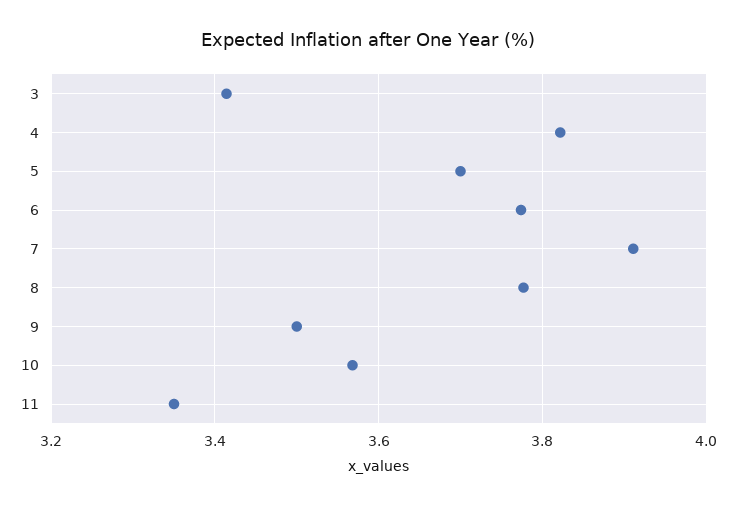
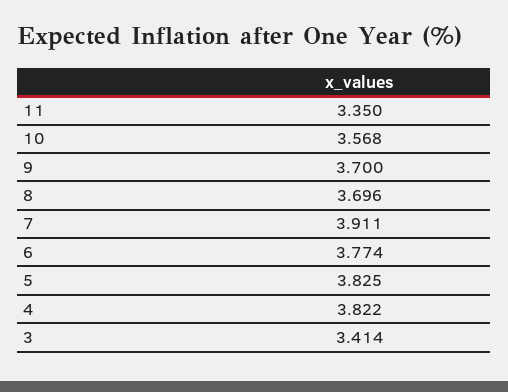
5: 3.7 -> 3.825
8: 3.78 -> 3.696
9: 3.5 -> 3.7

